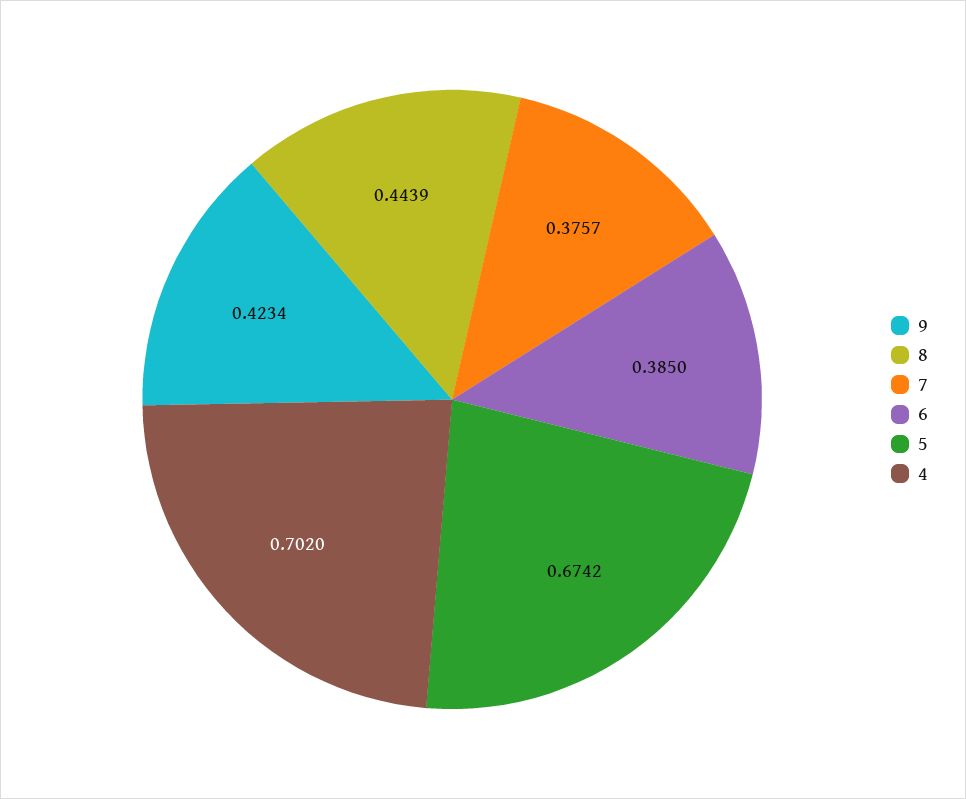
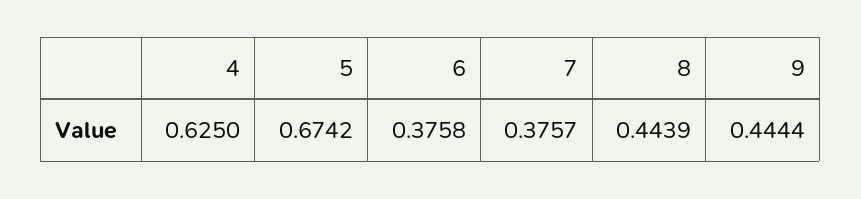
9: 0.4234 -> 0.4444
6: 0.385 -> 0.3758
4: 0.702 -> 0.625

